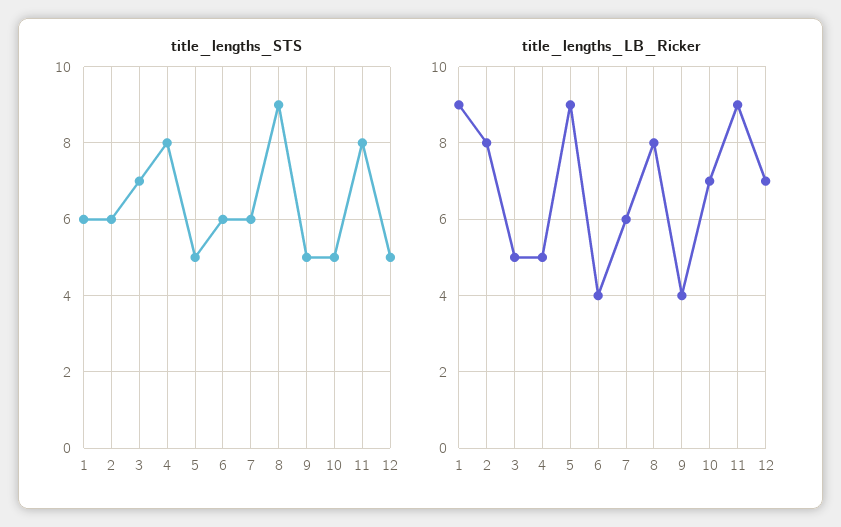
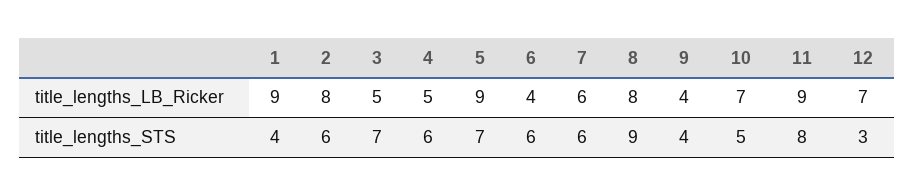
title_lengths_STS, 1: 6 -> 4
title_lengths_STS, 4: 8 -> 6
title_lengths_STS, 5: 5 -> 7
title_lengths_STS, 9: 5 -> 4
title_lengths_STS, 12: 5 -> 3

